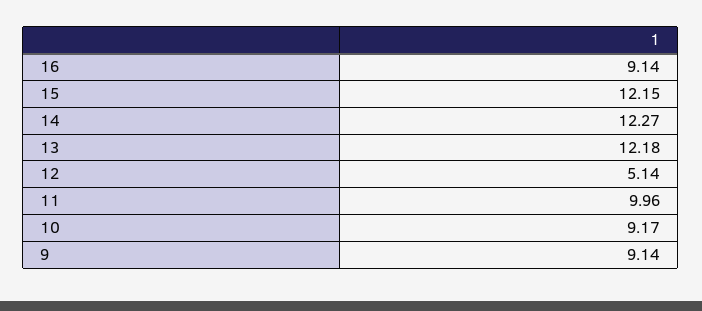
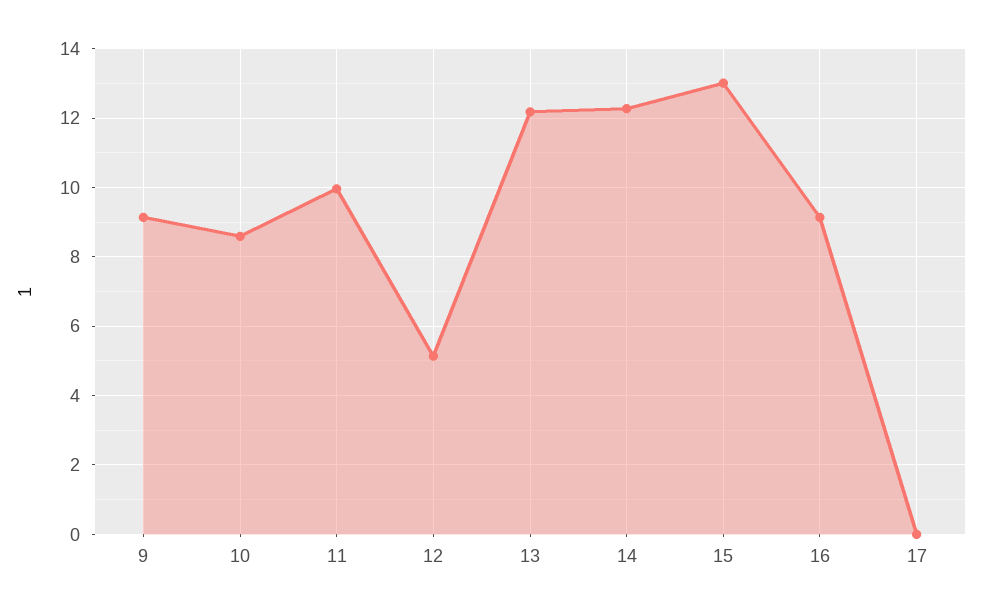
15: 12.15 -> 13
10: 9.17 -> 8.6
17: none -> 0

